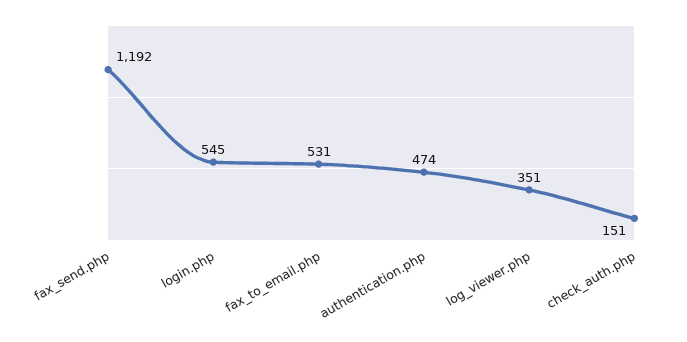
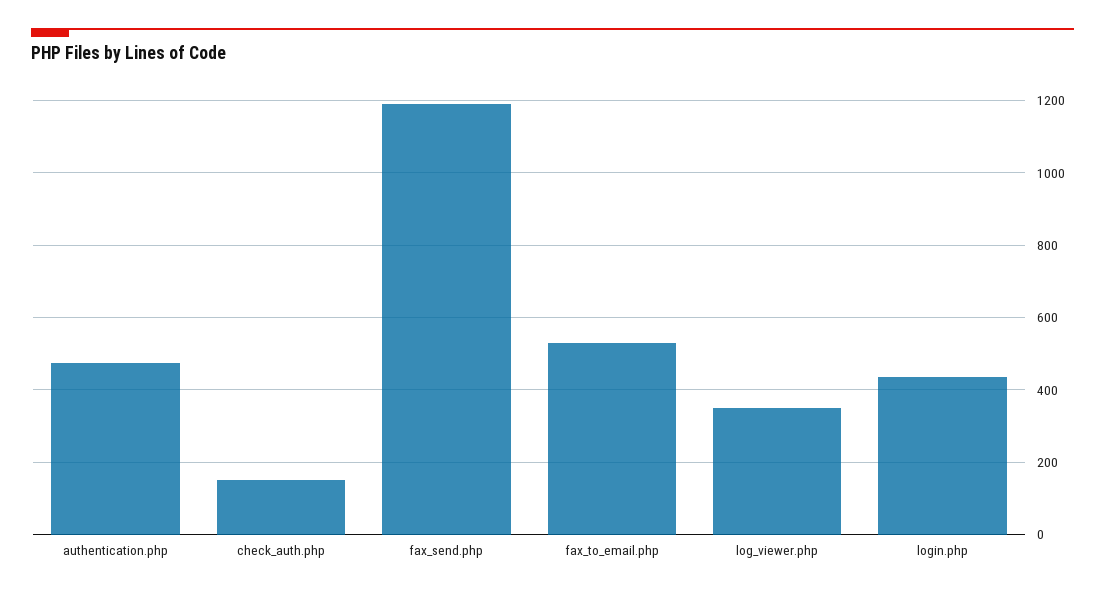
login.php: 545 -> 440

